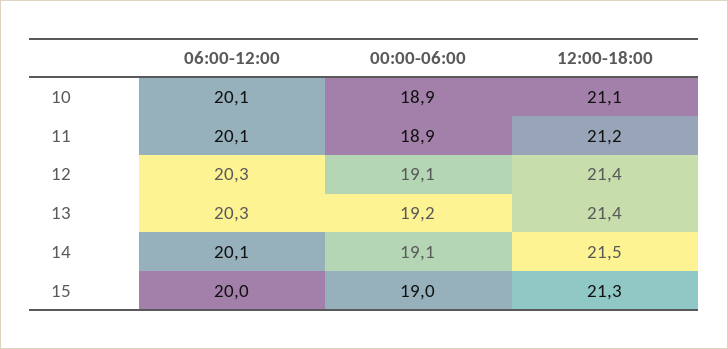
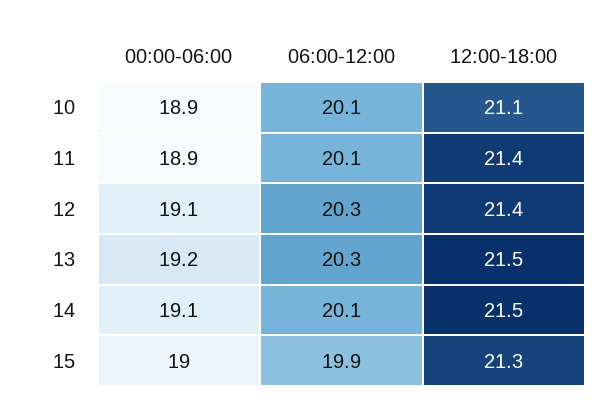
12:00-18:00, 11: 21.2 -> 21.4
12:00-18:00, 13: 21.4 -> 21.5
06:00-12:00, 15: 20 -> 19.9

